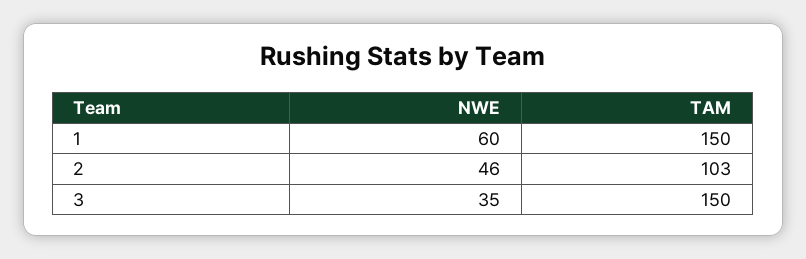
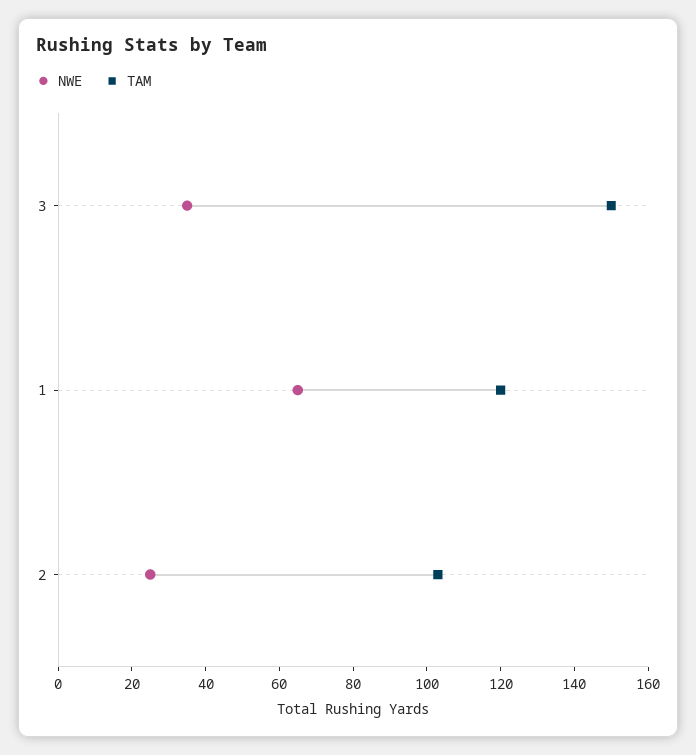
NWE, 1: 60 -> 65
TAM, 1: 150 -> 120
NWE, 2: 46 -> 25

